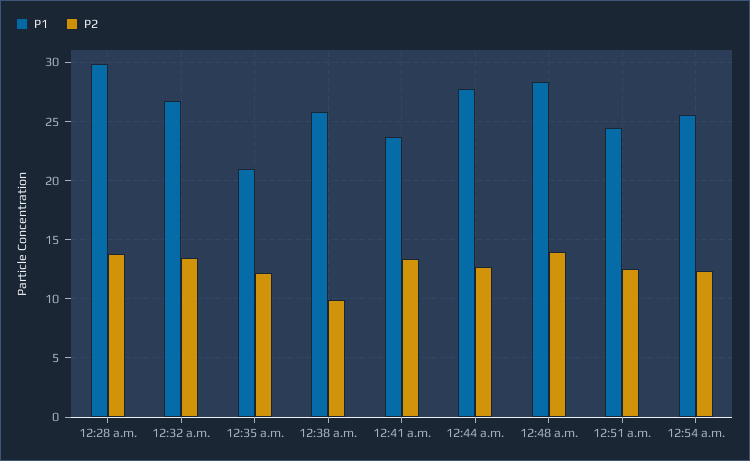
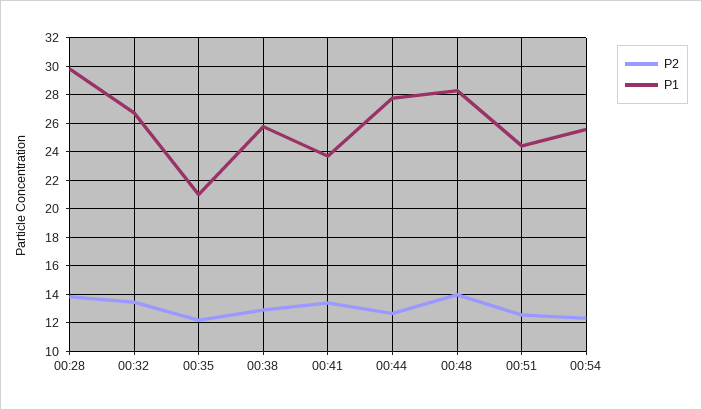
P2, 12:38 a.m.: 10 -> 13

